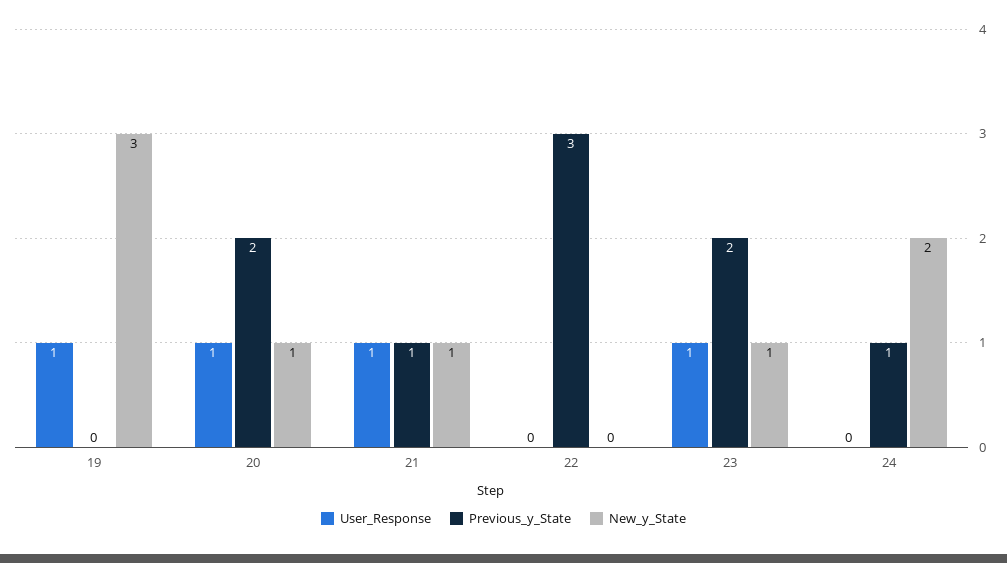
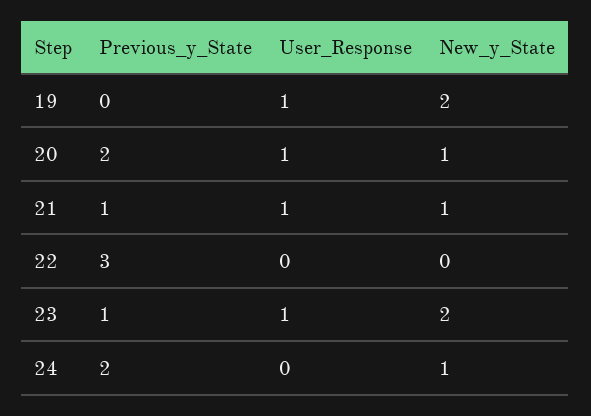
New_y_State, 19: 3 -> 2
Previous_y_State, 23: 2 -> 1
New_y_State, 23: 1 -> 2
Previous_y_State, 24: 1 -> 2
New_y_State, 24: 2 -> 1

